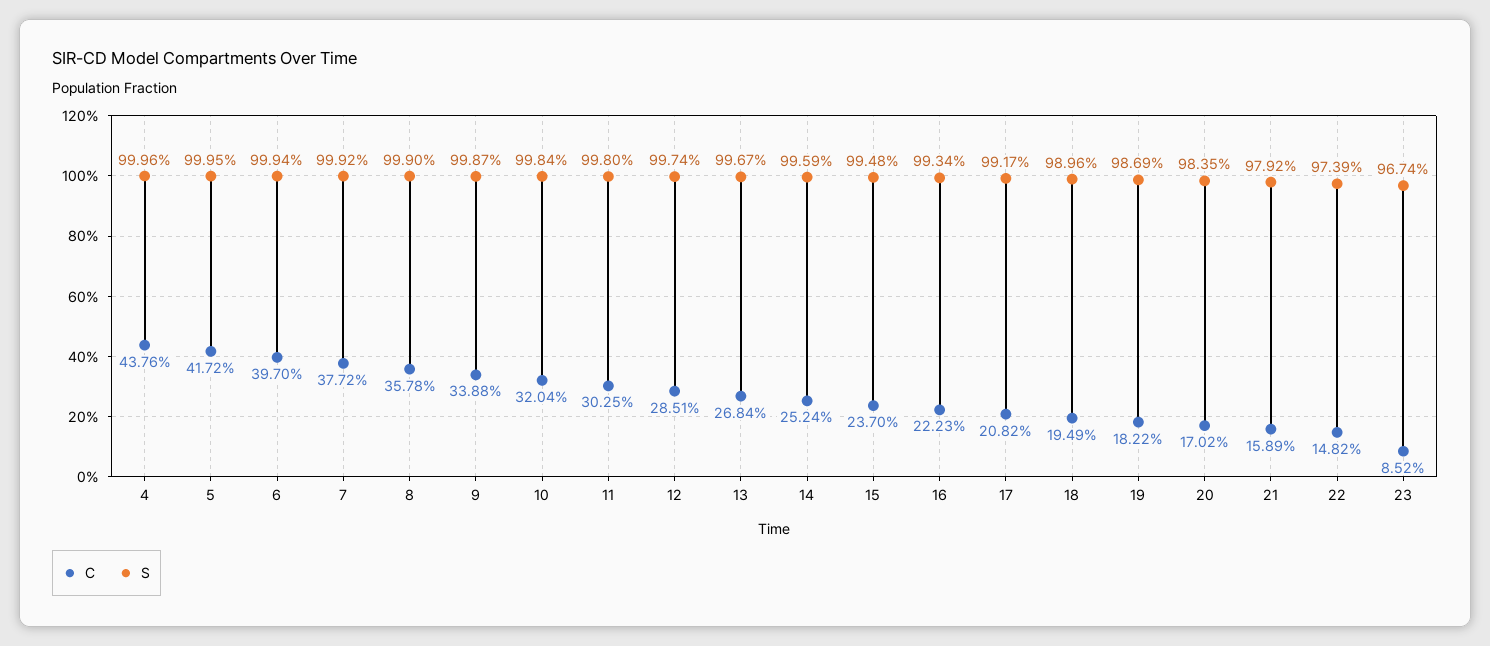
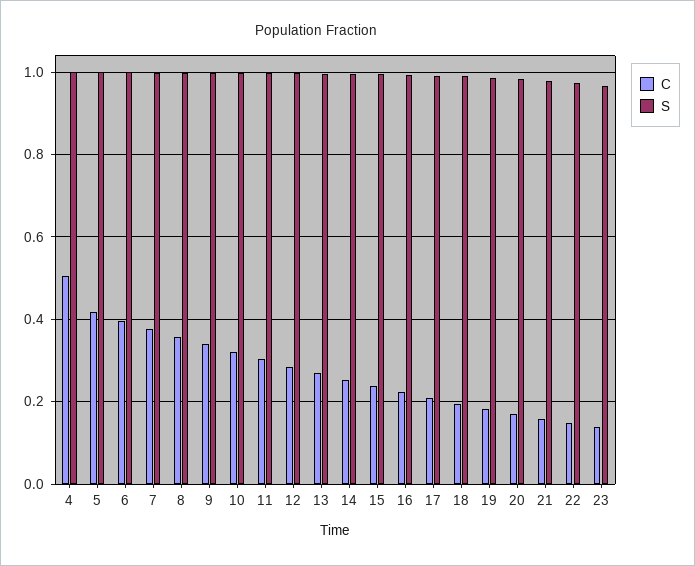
C, 4: 0.4376 -> 0.5
C, 23: 0.0852 -> 0.14

